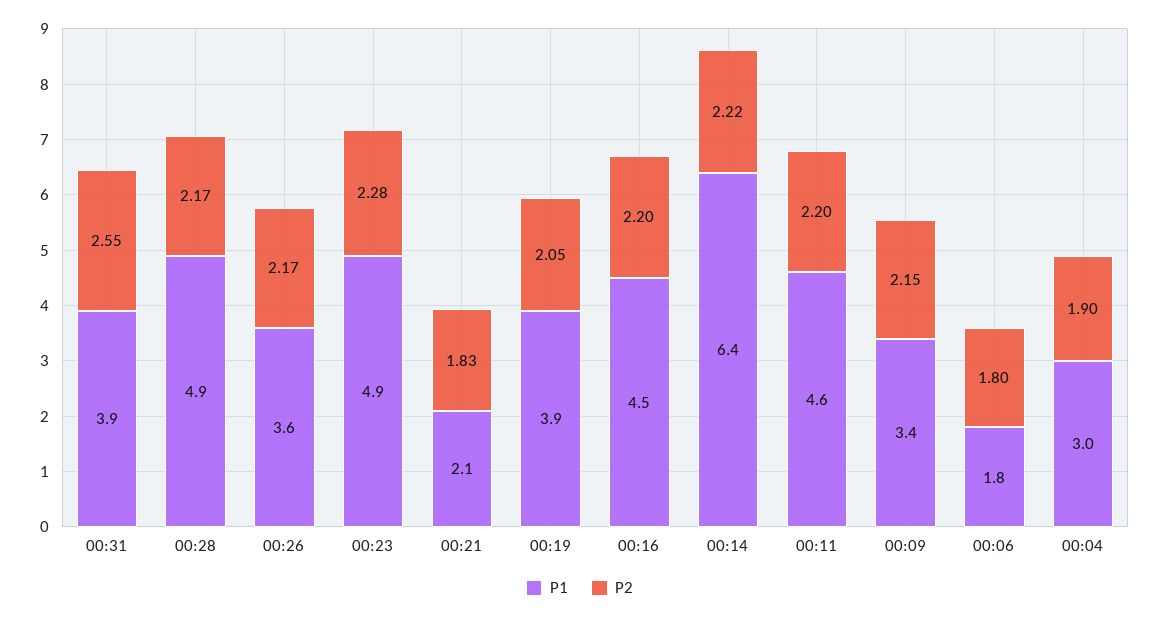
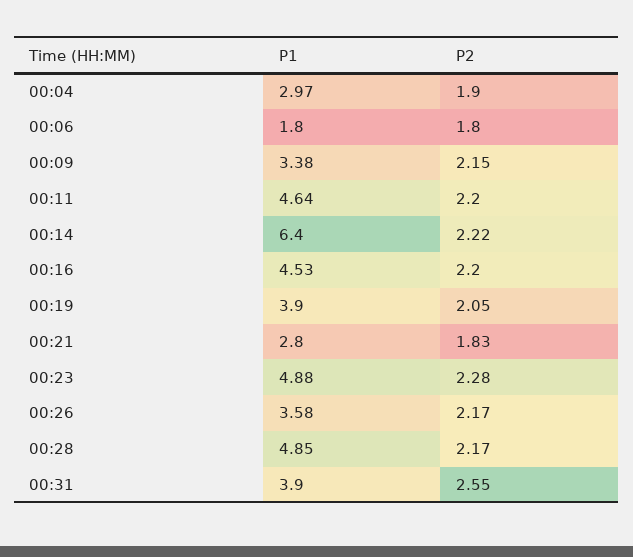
P1, 00:21: 2.1 -> 2.8

